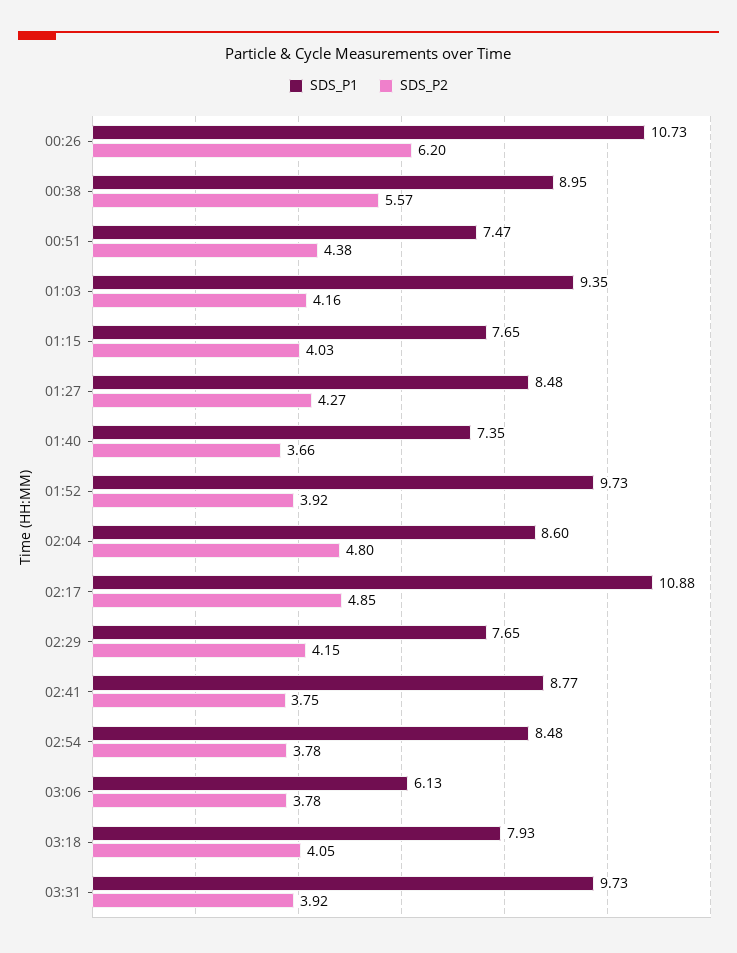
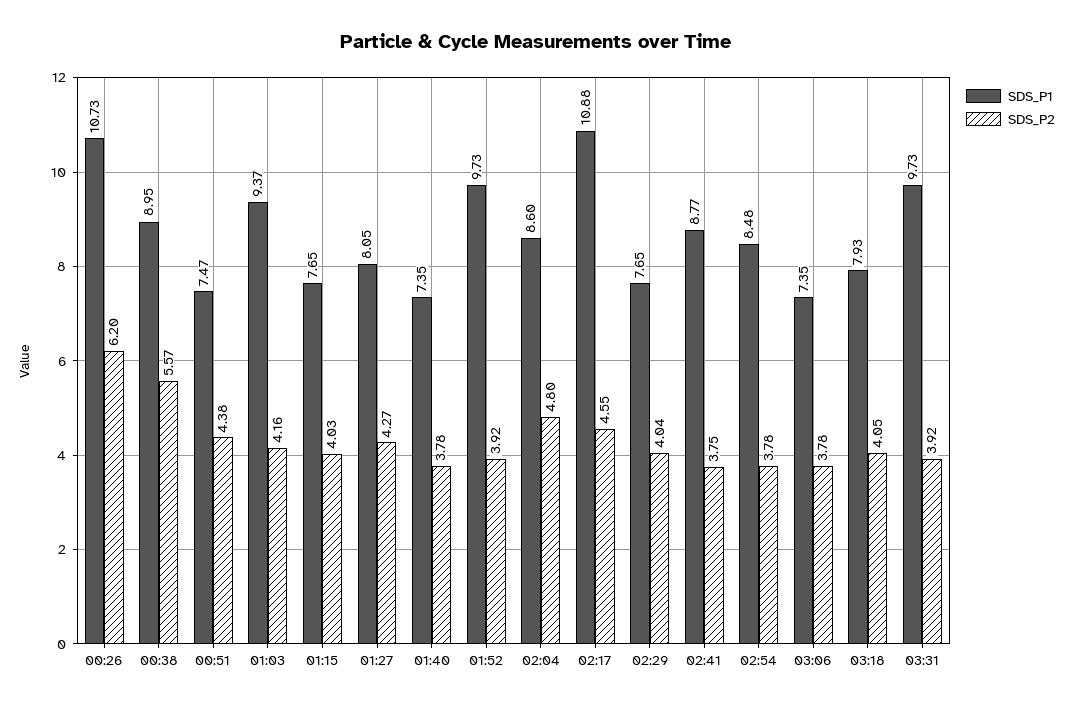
SDS_P1, 01:03: 9.35 -> 9.37
SDS_P1, 01:27: 8.48 -> 8.05
SDS_P2, 01:40: 3.66 -> 3.78
SDS_P2, 02:17: 4.85 -> 4.55
SDS_P2, 02:29: 4.15 -> 4.04
SDS_P1, 03:06: 6.13 -> 7.35

